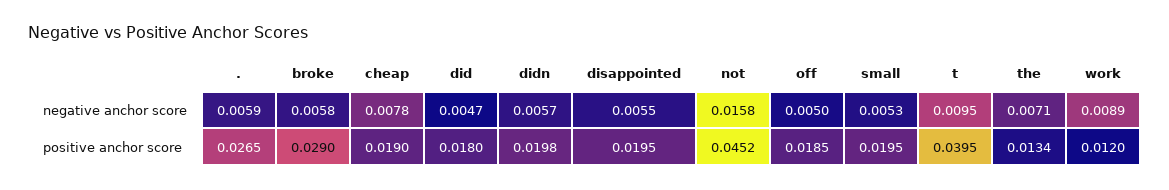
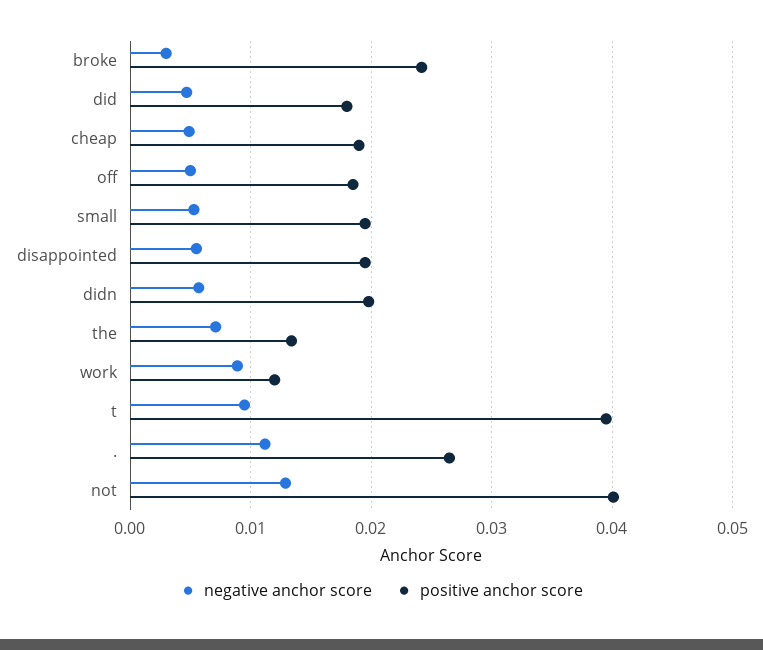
negative anchor score, .: 0.0059 -> 0.011
negative anchor score, broke: 0.0058 -> 0.003
negative anchor score, cheap: 0.0078 -> 0.005
negative anchor score, not: 0.0158 -> 0.013
positive anchor score, broke: 0.029 -> 0.024
positive anchor score, not: 0.0452 -> 0.04

